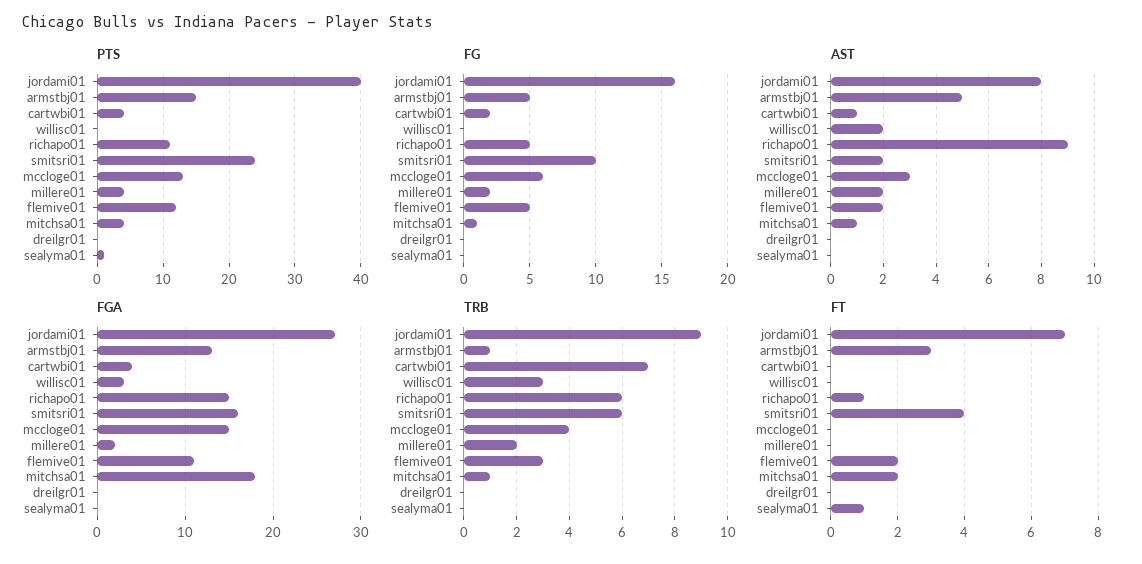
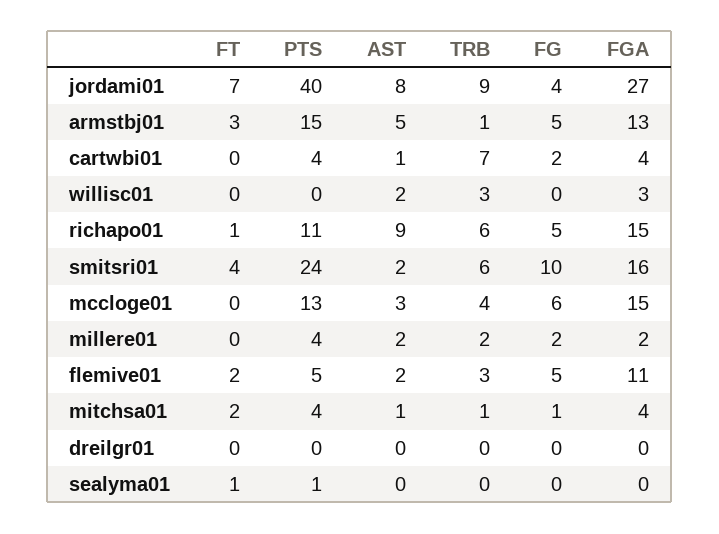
PTS, flemive01: 12 -> 5
FG, jordami01: 16 -> 4
FGA, mitchsa01: 18 -> 4

